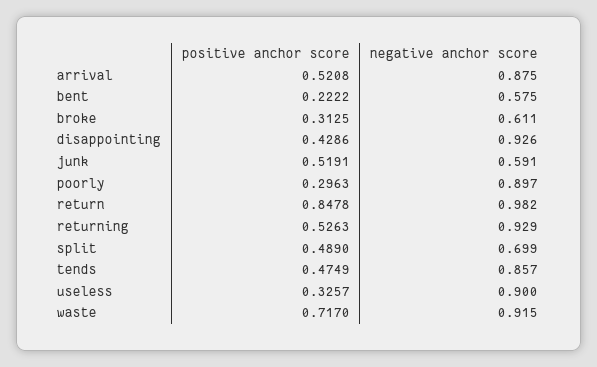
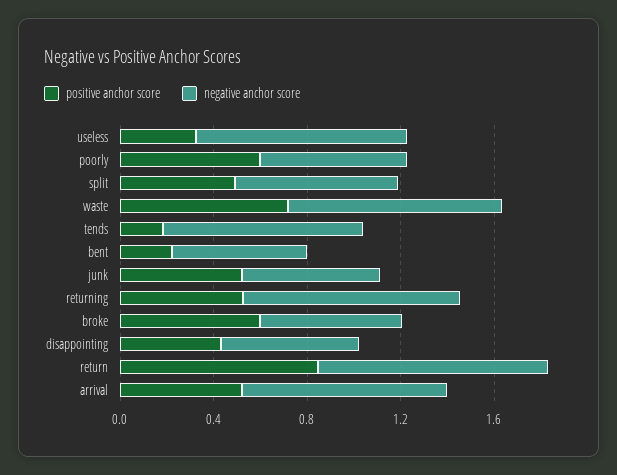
positive anchor score, broke: 0.3125 -> 0.6
negative anchor score, disappointing: 0.926 -> 0.6
positive anchor score, poorly: 0.2963 -> 0.6
negative anchor score, poorly: 0.897 -> 0.6
positive anchor score, tends: 0.4749 -> 0.2

